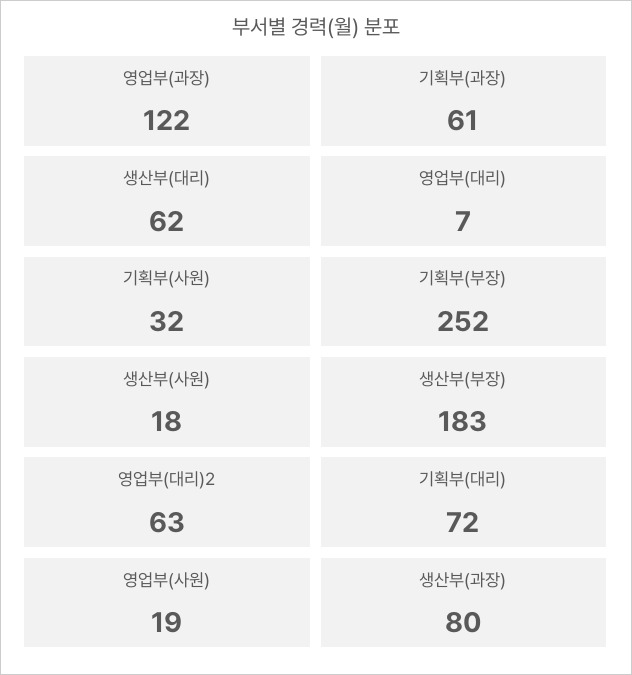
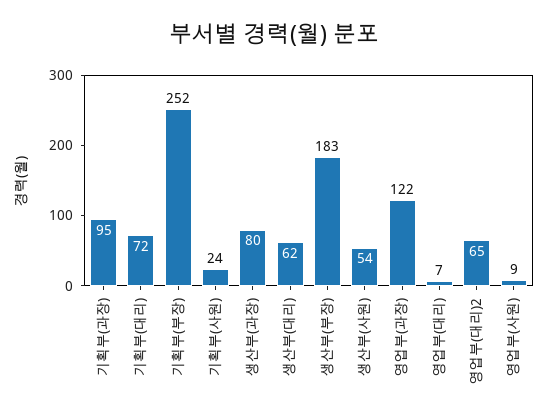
기획부(과장): 61 -> 95
기획부(사원): 32 -> 24
생산부(사원): 18 -> 54
영업부(대리)2: 63 -> 65
영업부(사원): 19 -> 9

